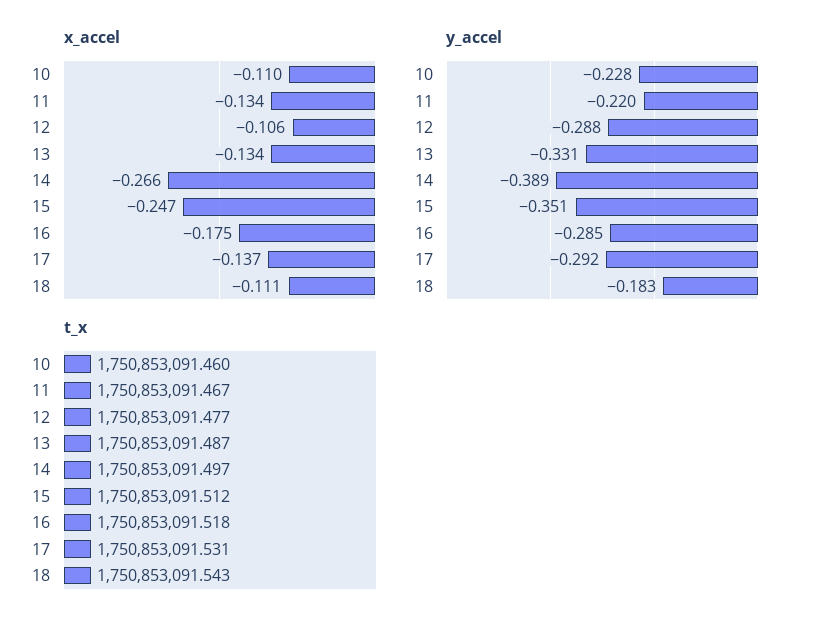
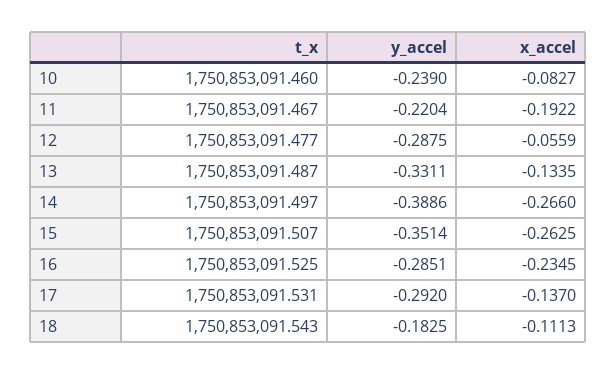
x_accel, 10: -0.11 -> -0.0827
x_accel, 11: -0.134 -> -0.1922
x_accel, 12: -0.106 -> -0.0559
x_accel, 15: -0.247 -> -0.2625
x_accel, 16: -0.175 -> -0.2345
y_accel, 10: -0.228 -> -0.239
t_x, 15: 1750853091.512 -> 1750853091.507
t_x, 16: 1750853091.518 -> 1750853091.525

